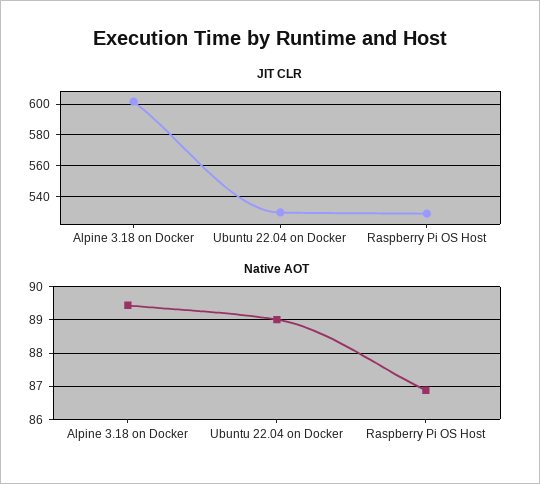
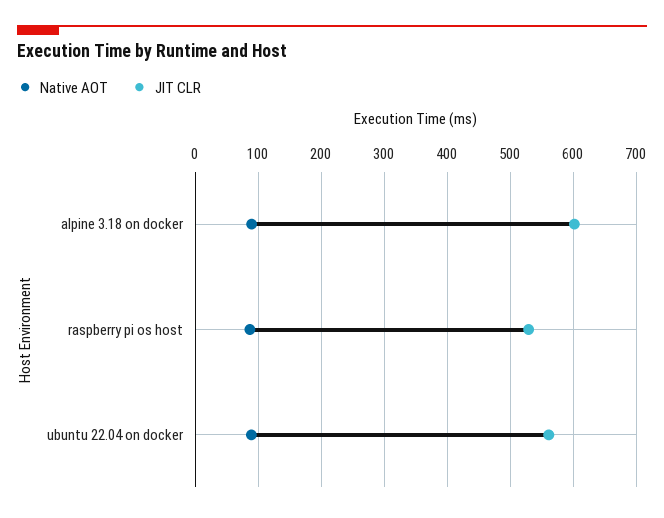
JIT CLR, Ubuntu 22.04 on Docker: 530 -> 560

